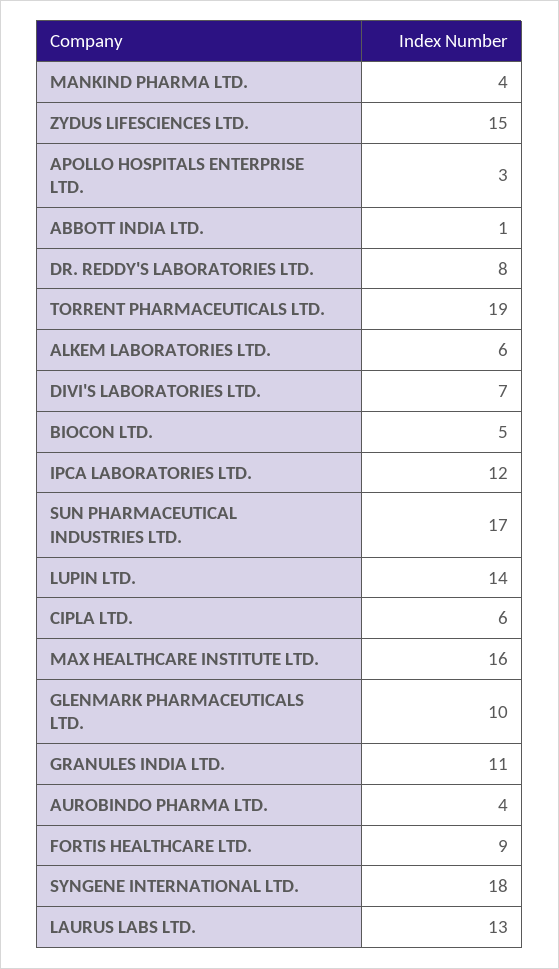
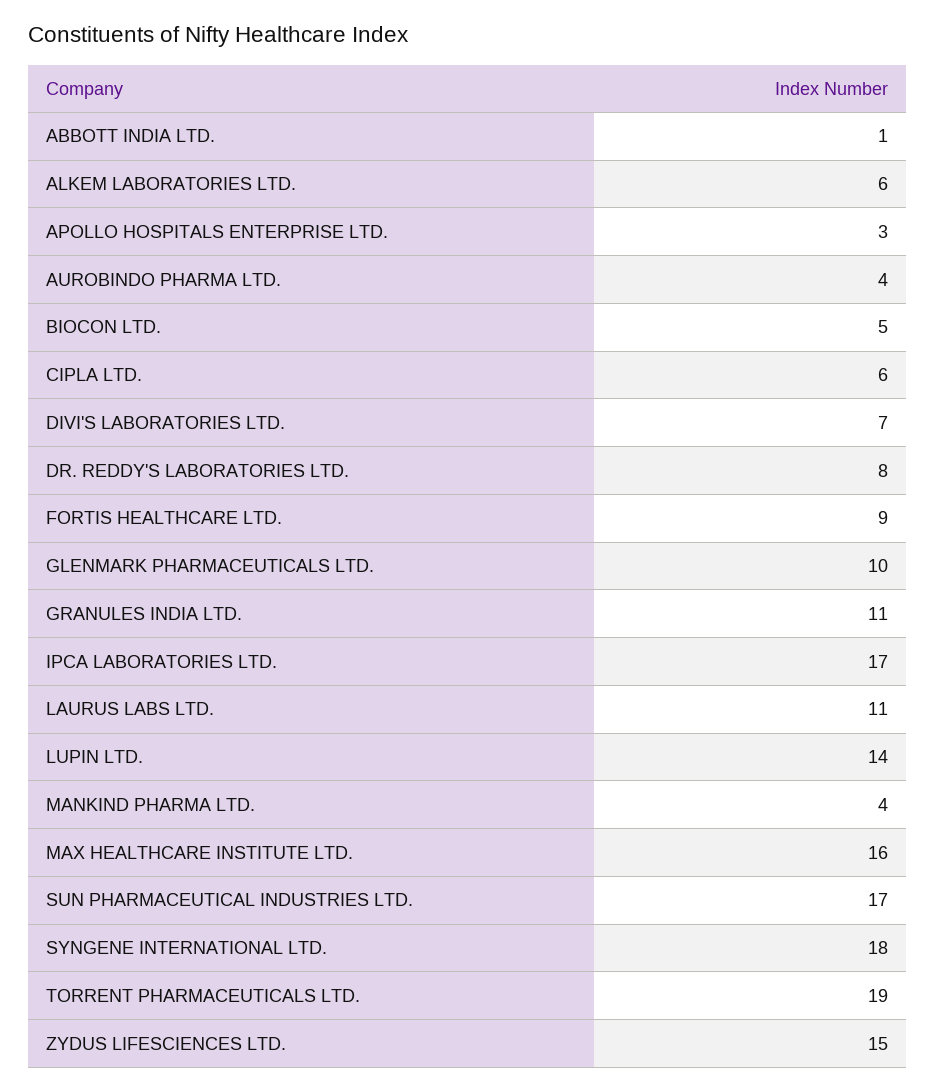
IPCA LABORATORIES LTD.: 12 -> 17
LAURUS LABS LTD.: 13 -> 11

